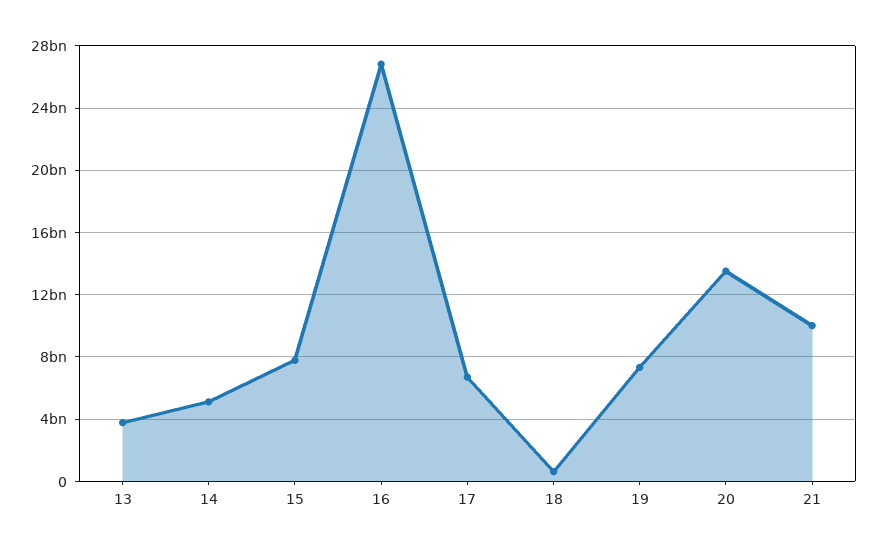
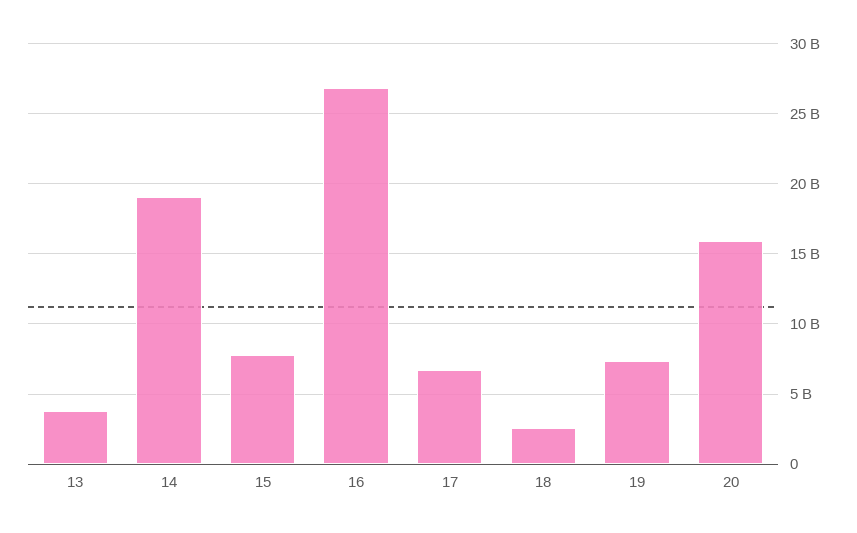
14: 5000000000 -> 19000000000
18: 500000000 -> 2500000000
20: 13500000000 -> 16000000000
21: 10000000000 -> none

